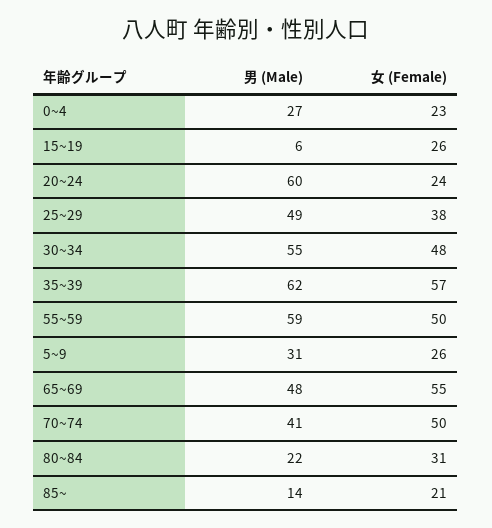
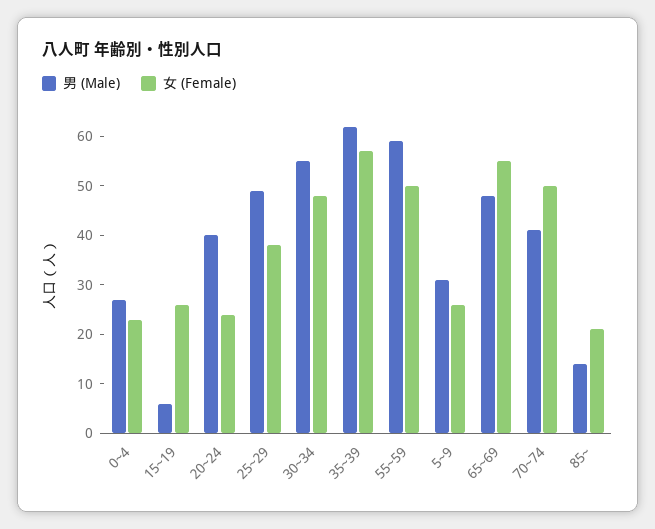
男 (Male), 20~24: 60 -> 40
男 (Male), 80~84: 22 -> none
女 (Female), 80~84: 31 -> none

